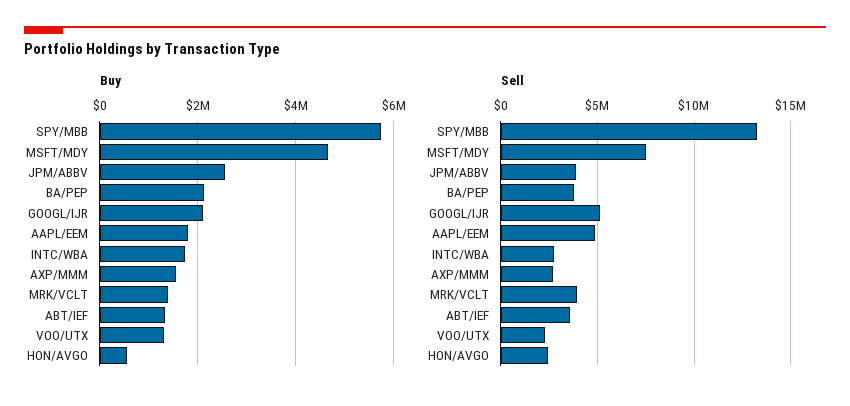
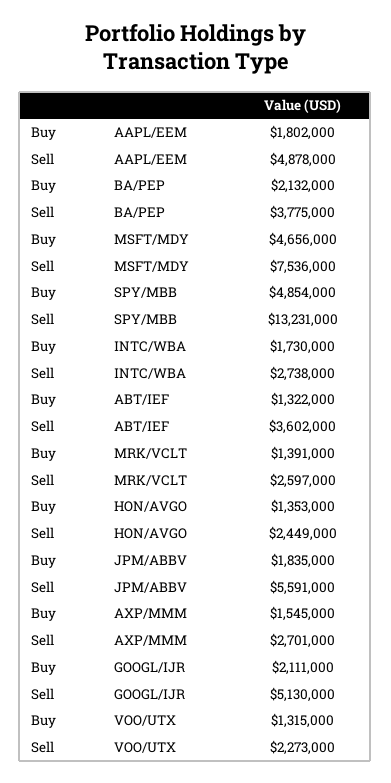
Buy, SPY/MBB: 5800000 -> 4854000
Buy, JPM/ABBV: 2600000 -> 1835000
Buy, HON/AVGO: 600000 -> 1353000
Sell, JPM/ABBV: 4000000 -> 5591000
Sell, MRK/VCLT: 4000000 -> 2597000

